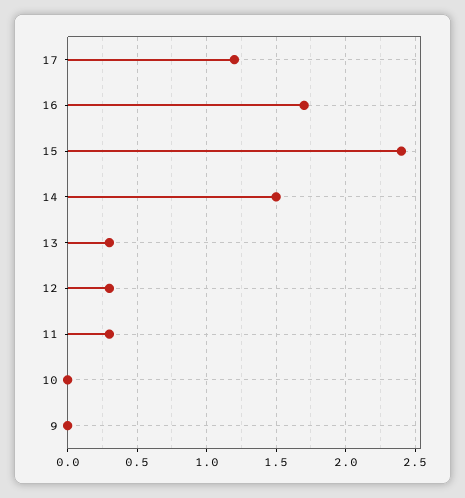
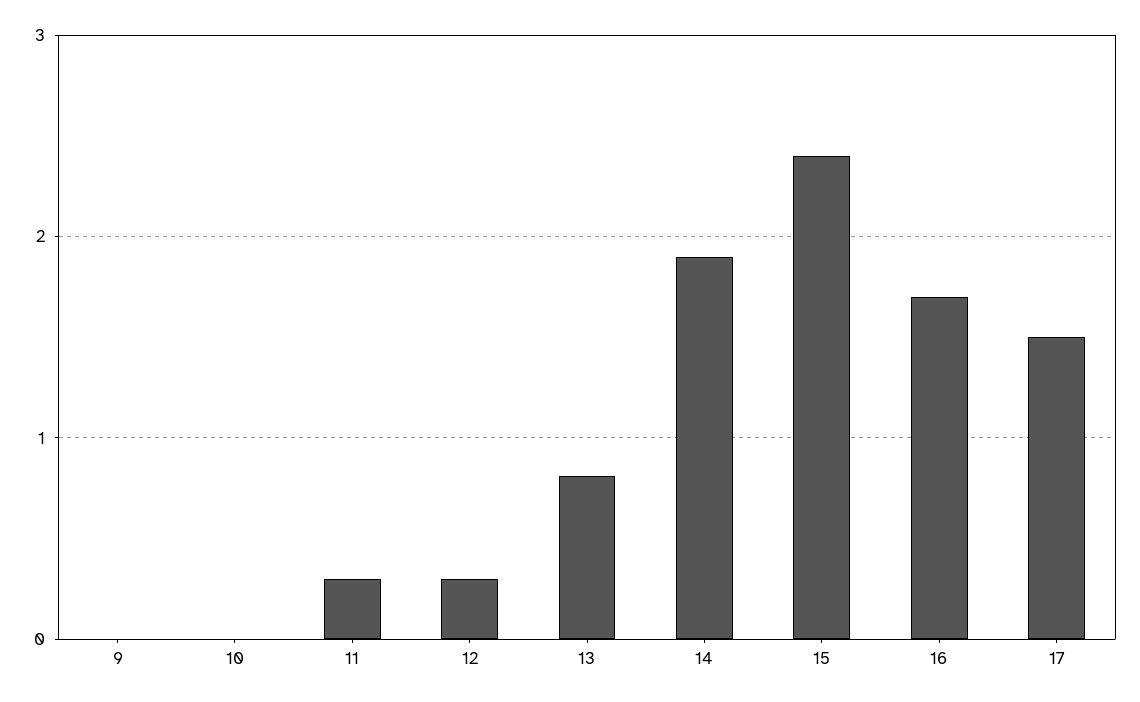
17: 1.2 -> 1.5
14: 1.5 -> 1.9
13: 0.3 -> 0.8

